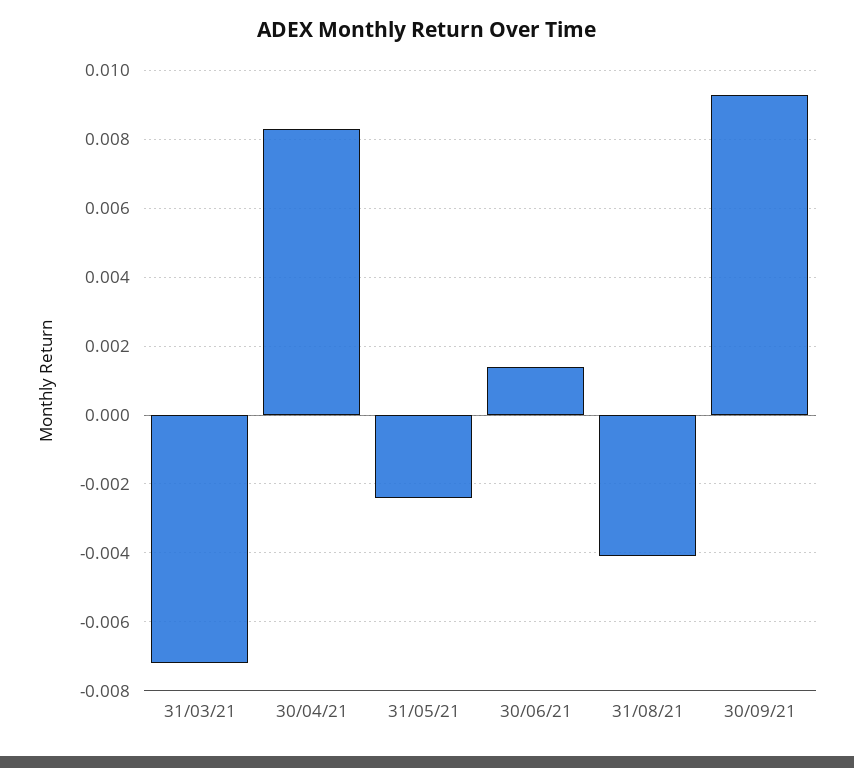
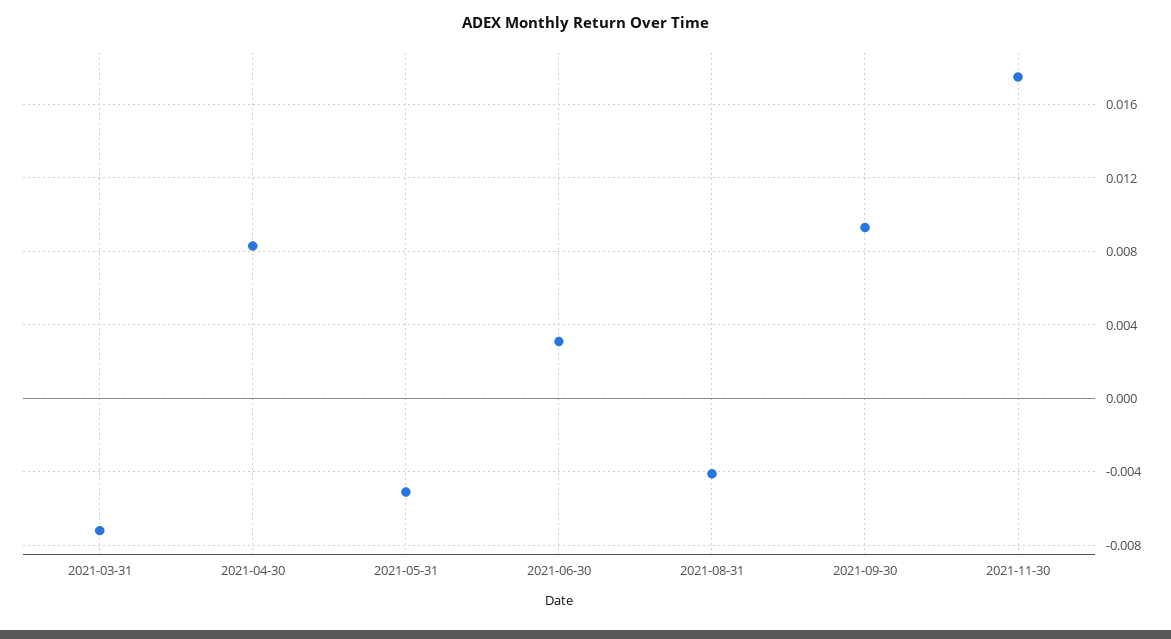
31/05/21: -0.0025 -> -0.005
30/06/21: 0.0015 -> 0.003
2021-11-30: none -> 0.0175

